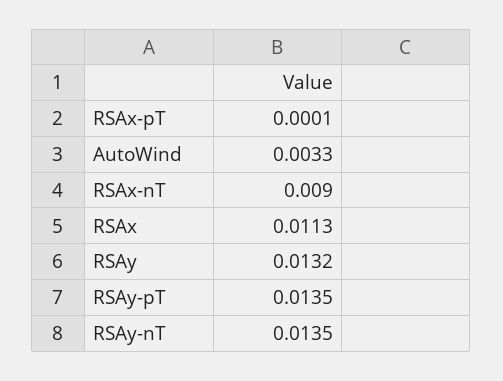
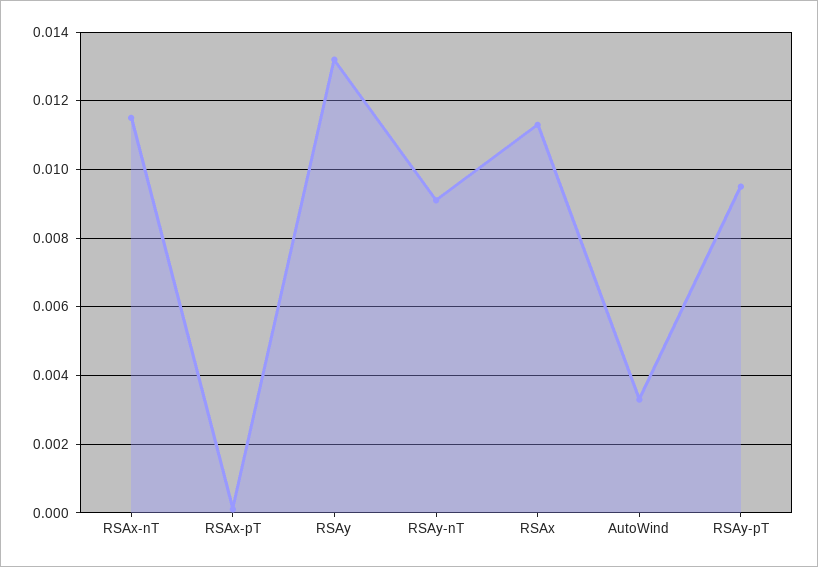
RSAx-nT: 0.009 -> 0.0115
RSAy-pT: 0.0135 -> 0.0095
RSAy-nT: 0.0135 -> 0.009

